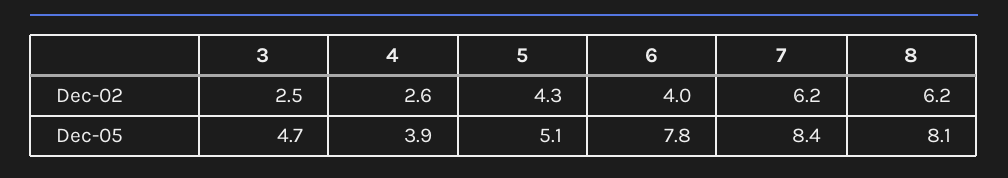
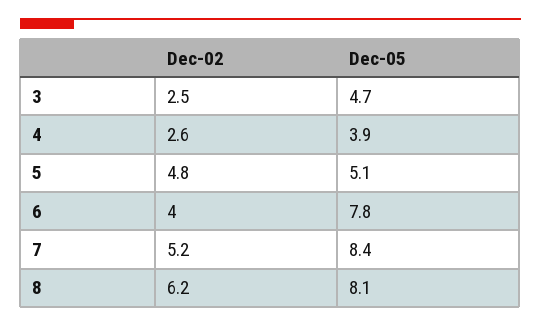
5, Dec-02: 4.3 -> 4.8
7, Dec-02: 6.2 -> 5.2

